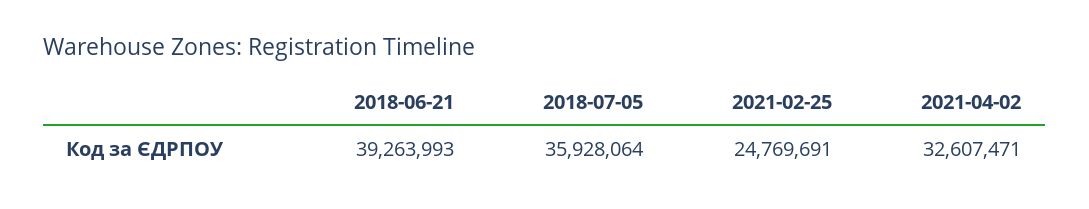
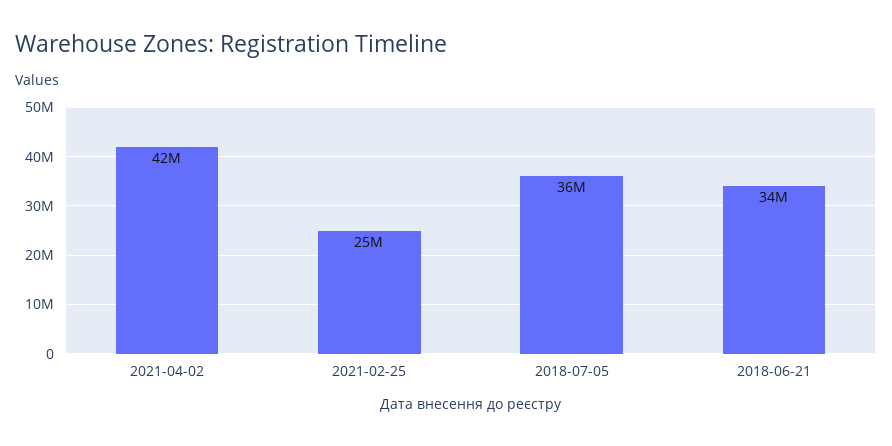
2018-06-21: 39263993 -> 34000000
2021-04-02: 32607471 -> 42000000

